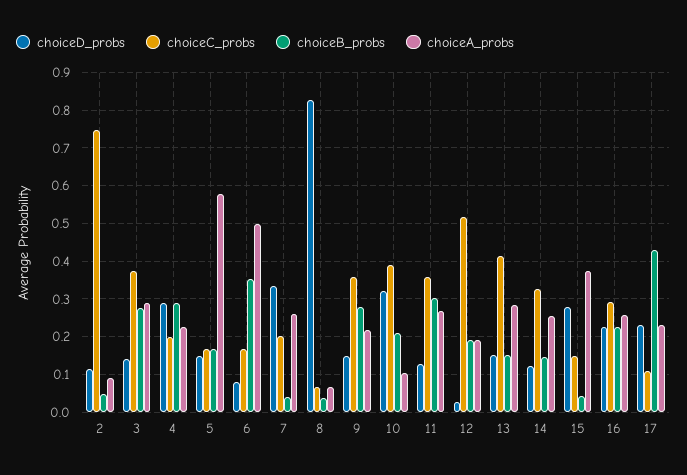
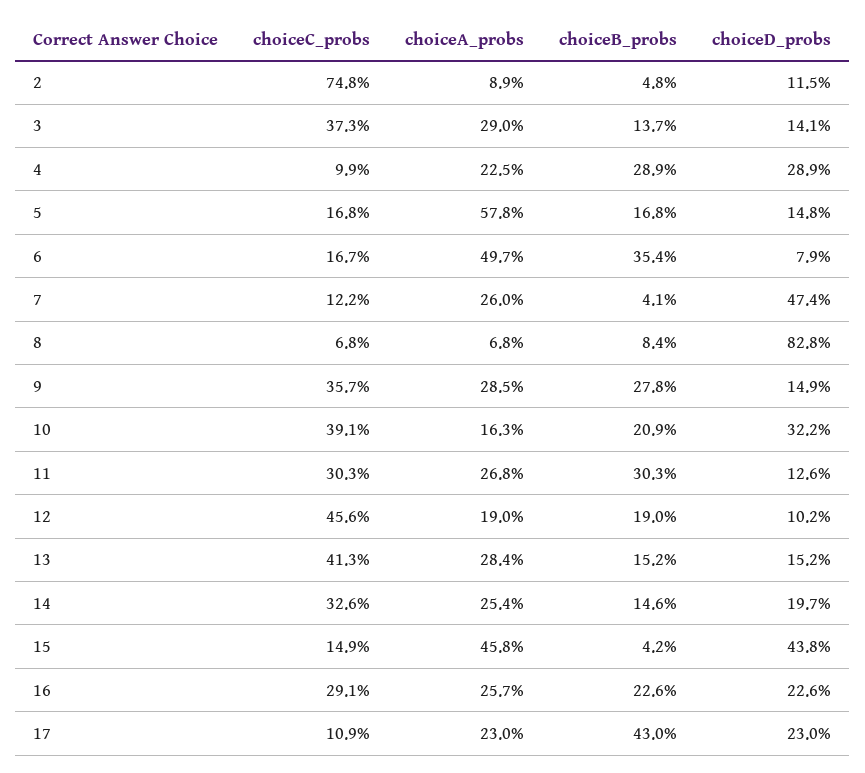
choiceB_probs, 3: 0.28 -> 0.137
choiceC_probs, 4: 0.2 -> 0.099
choiceD_probs, 7: 0.34 -> 0.474
choiceC_probs, 7: 0.2 -> 0.122
choiceB_probs, 8: 0.04 -> 0.084
choiceA_probs, 9: 0.22 -> 0.285
choiceA_probs, 10: 0.1 -> 0.163
choiceC_probs, 11: 0.36 -> 0.303
choiceD_probs, 12: 0.02 -> 0.102
choiceC_probs, 12: 0.52 -> 0.456
choiceD_probs, 14: 0.12 -> 0.197
choiceD_probs, 15: 0.28 -> 0.438
choiceA_probs, 15: 0.38 -> 0.458

